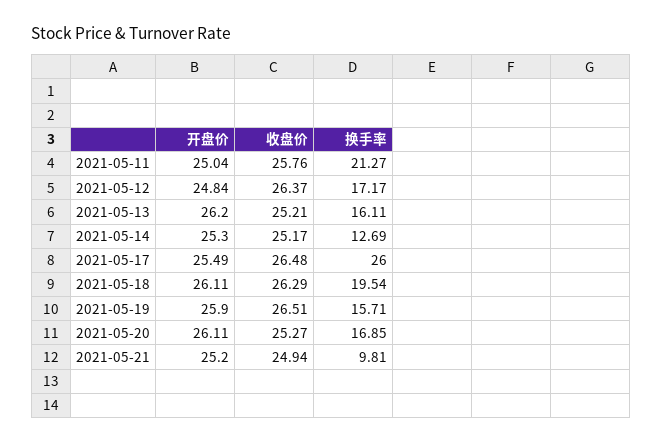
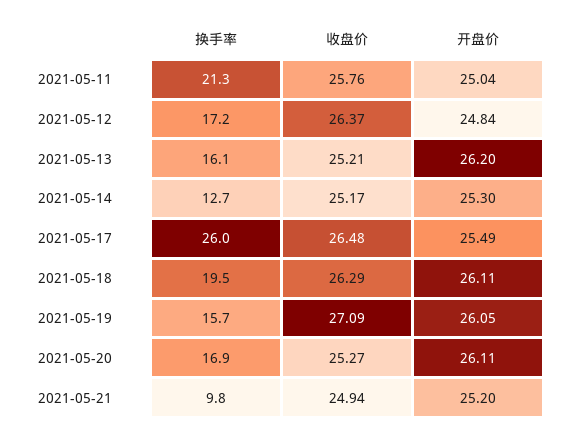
开盘价, 2021-05-19: 25.9 -> 26.05
收盘价, 2021-05-19: 26.51 -> 27.09

